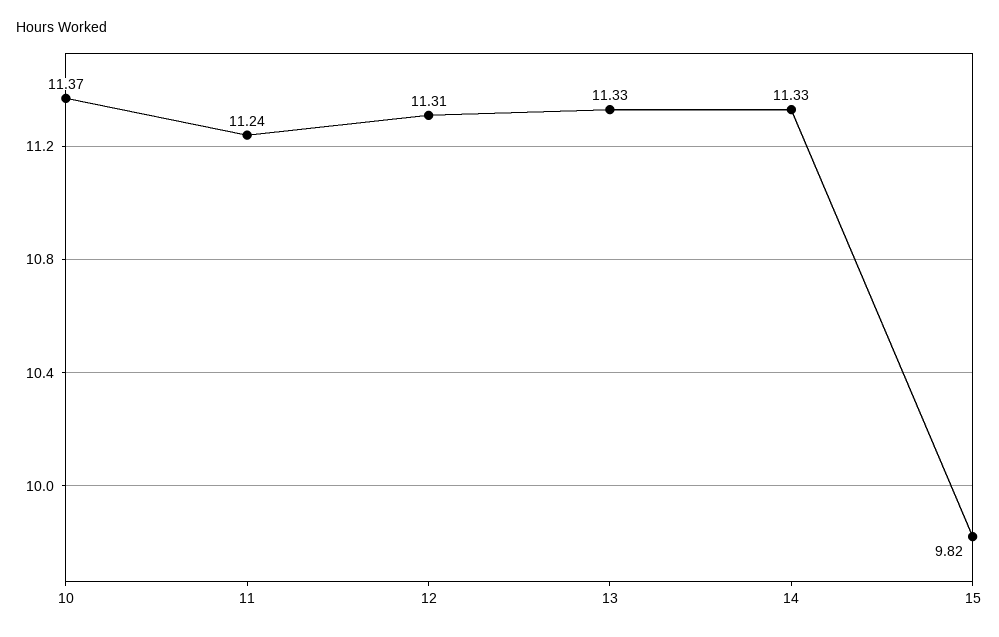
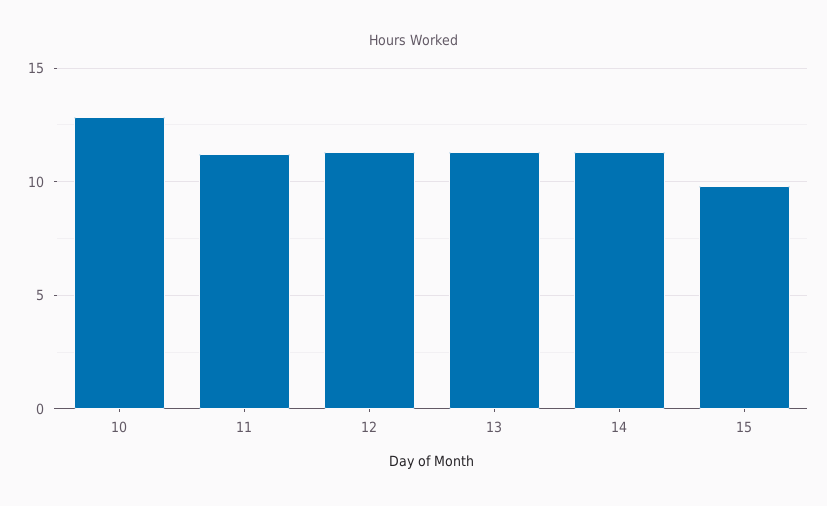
10: 11.37 -> 13

